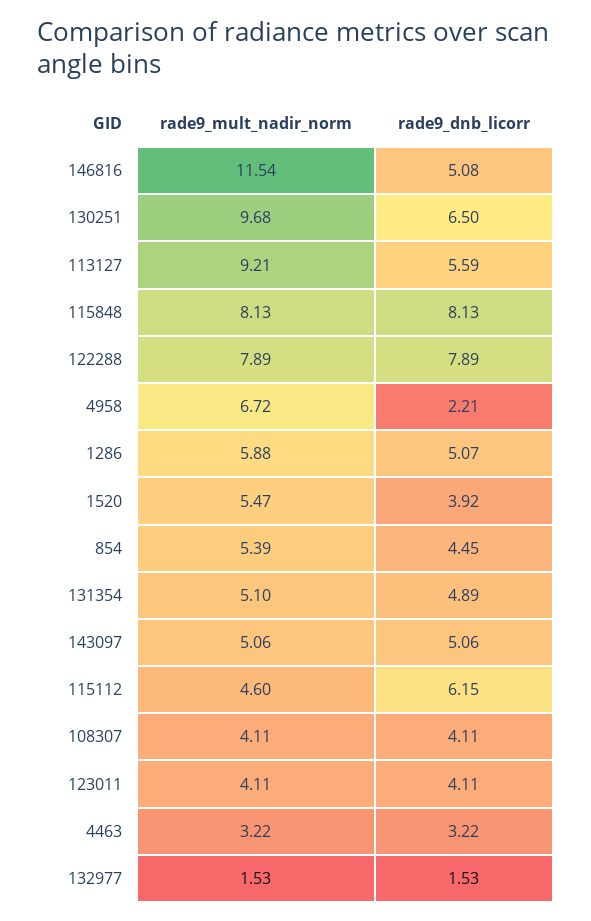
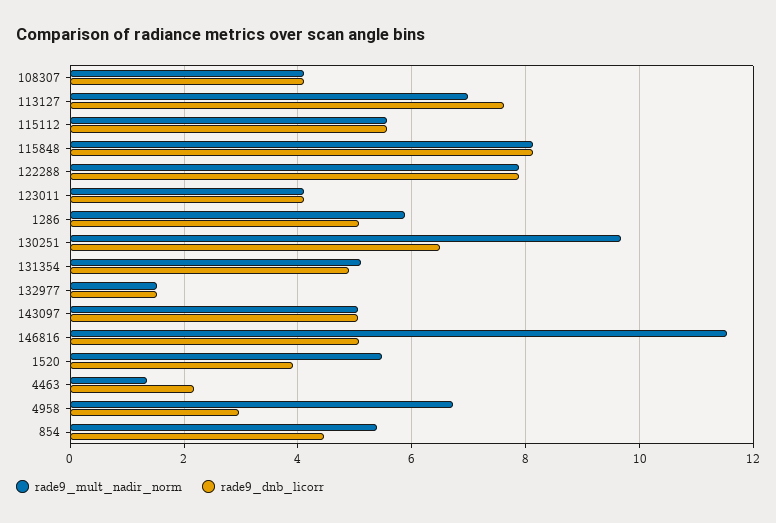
rade9_mult_nadir_norm, 113127: 9.21 -> 7
rade9_dnb_licorr, 113127: 5.59 -> 7.6
rade9_dnb_licorr, 4958: 2.21 -> 3
rade9_mult_nadir_norm, 115112: 4.6 -> 5.6
rade9_dnb_licorr, 115112: 6.15 -> 5.6
rade9_mult_nadir_norm, 4463: 3.22 -> 1.4
rade9_dnb_licorr, 4463: 3.22 -> 2.2

